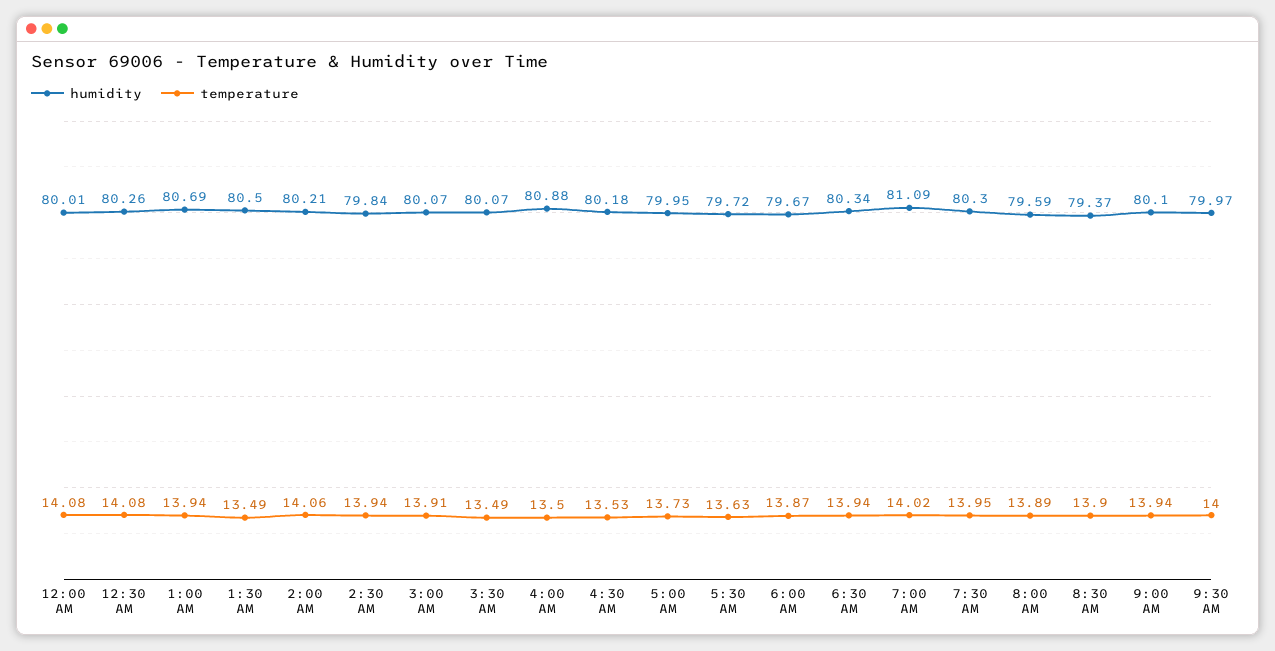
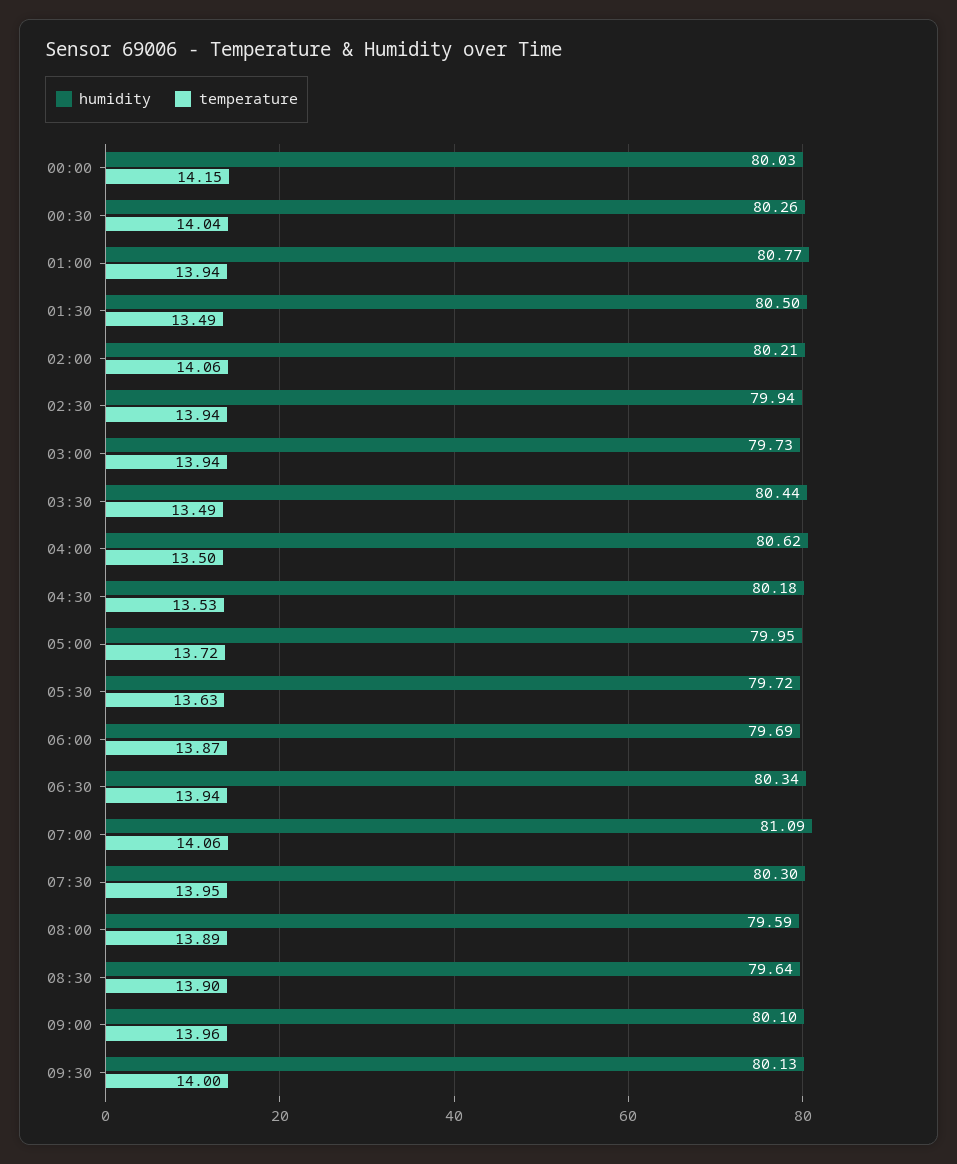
humidity, 12:00 AM: 80.01 -> 80.03
temperature, 12:00 AM: 14.08 -> 14.15
temperature, 12:30 AM: 14.08 -> 14.04
humidity, 1:00 AM: 80.69 -> 80.77
humidity, 2:30 AM: 79.84 -> 79.94
humidity, 3:00 AM: 80.07 -> 79.73
temperature, 3:00 AM: 13.91 -> 13.94
humidity, 3:30 AM: 80.07 -> 80.44
humidity, 4:00 AM: 80.88 -> 80.62
temperature, 5:00 AM: 13.73 -> 13.72
humidity, 6:00 AM: 79.67 -> 79.69
temperature, 7:00 AM: 14.02 -> 14.06
humidity, 8:30 AM: 79.37 -> 79.64
temperature, 9:00 AM: 13.94 -> 13.96
humidity, 9:30 AM: 79.97 -> 80.13

